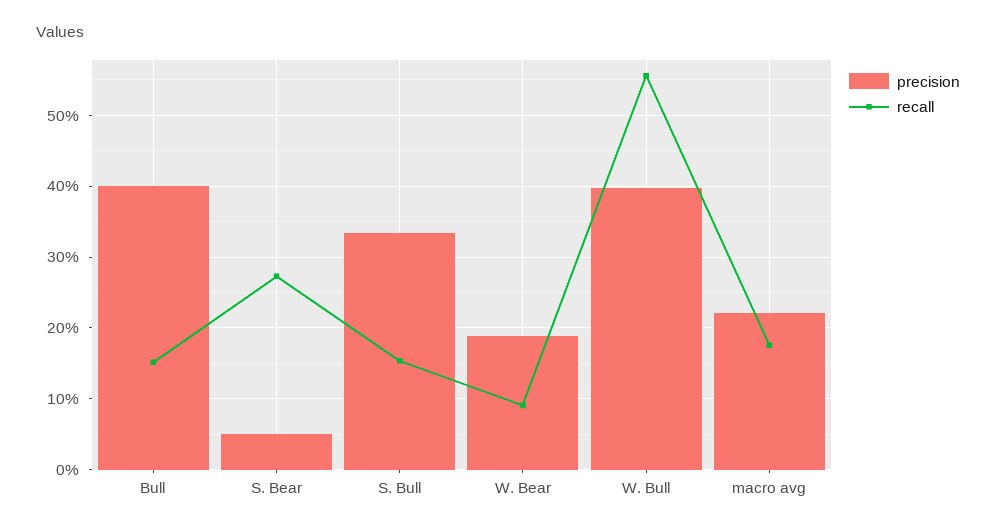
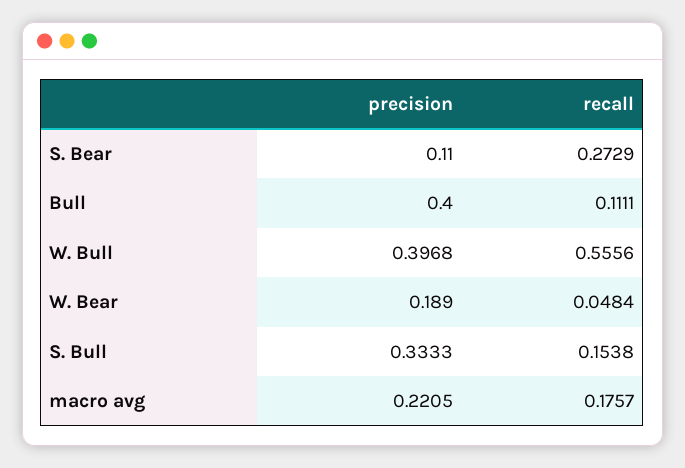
recall, Bull: 0.15 -> 0.1111
precision, S. Bear: 0.05 -> 0.11
recall, W. Bear: 0.09 -> 0.0484

